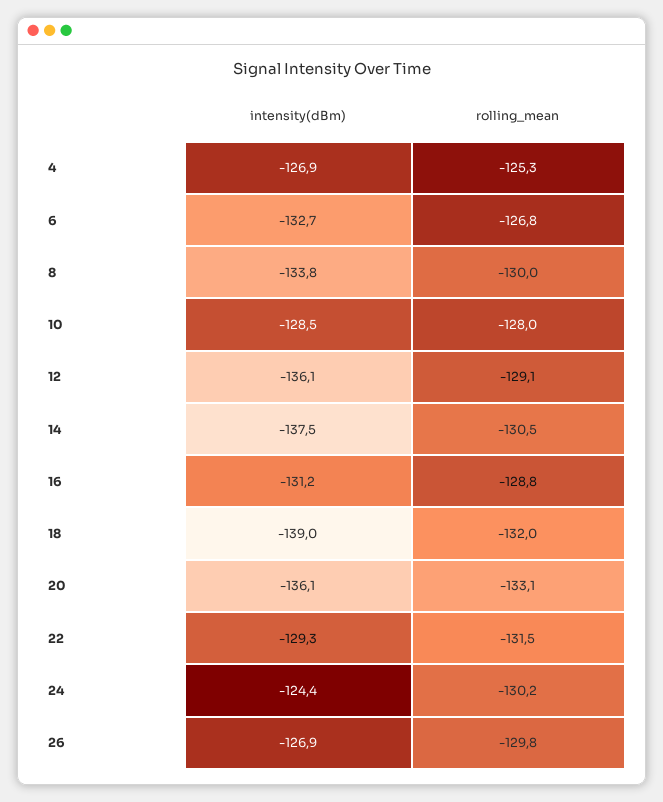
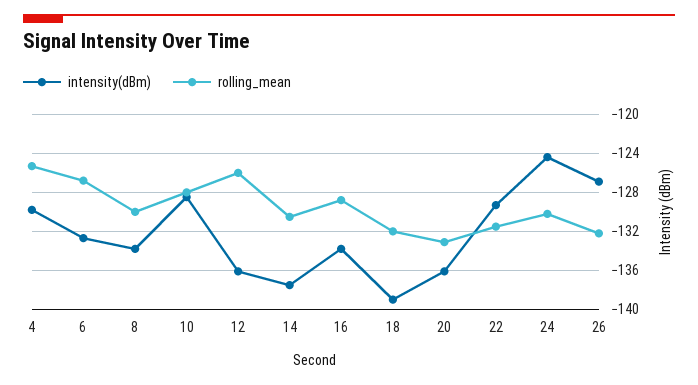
intensity(dBm), 4: -126.9 -> -130
rolling_mean, 12: -129.1 -> -126
intensity(dBm), 16: -131.2 -> -134
rolling_mean, 26: -129.8 -> -132

